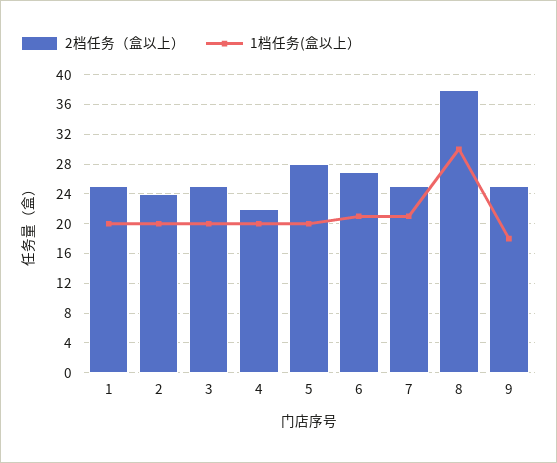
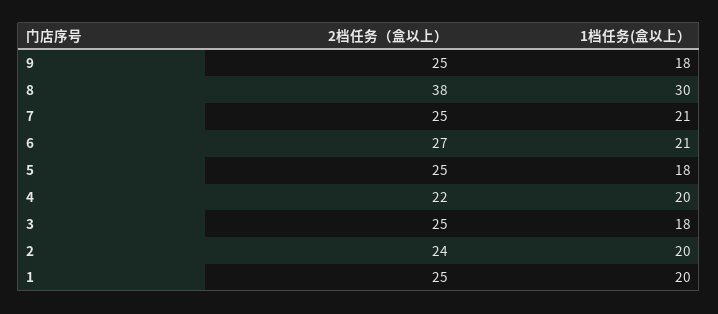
1档任务(盒以上）, 3: 20 -> 18
2档任务（盒以上）, 5: 28 -> 25
1档任务(盒以上）, 5: 20 -> 18

